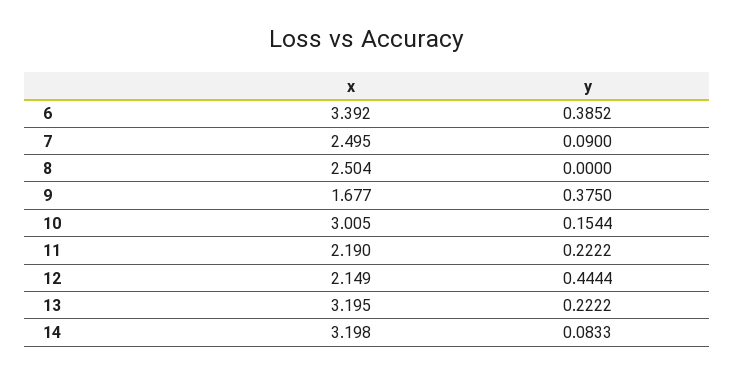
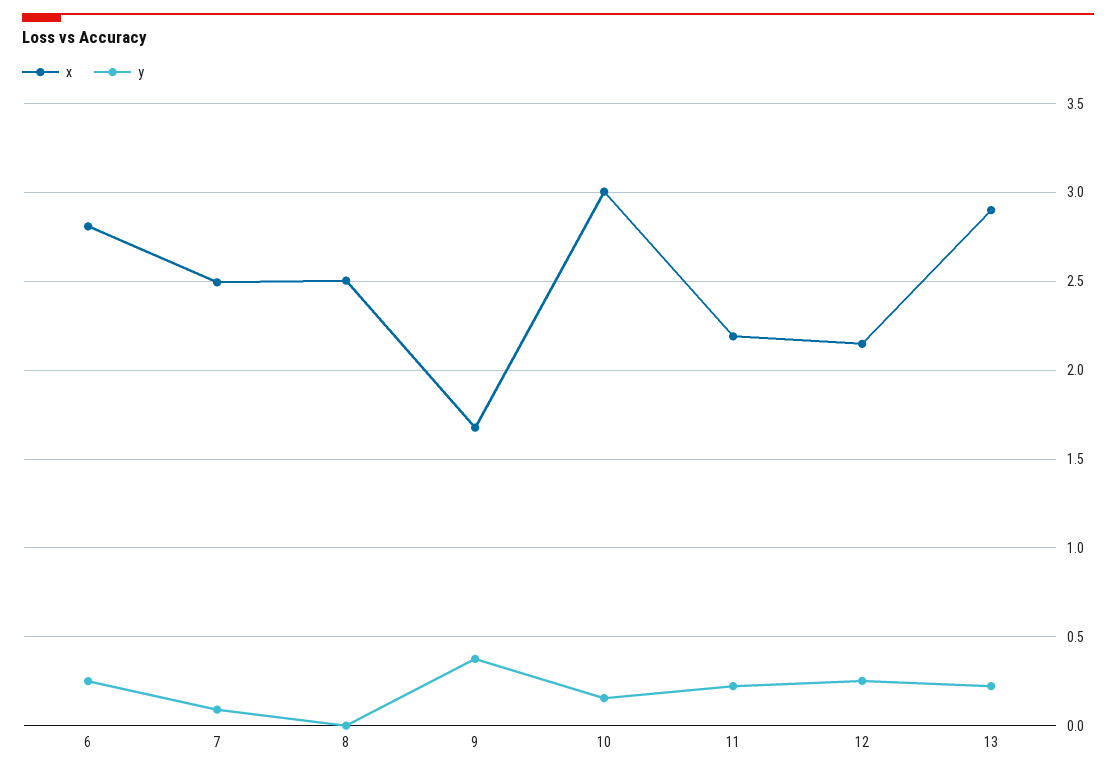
x, 6: 3.392 -> 2.8
y, 6: 0.3852 -> 0.25
y, 12: 0.4444 -> 0.25
x, 13: 3.195 -> 2.9
x, 14: 3.198 -> none
y, 14: 0.0833 -> none

